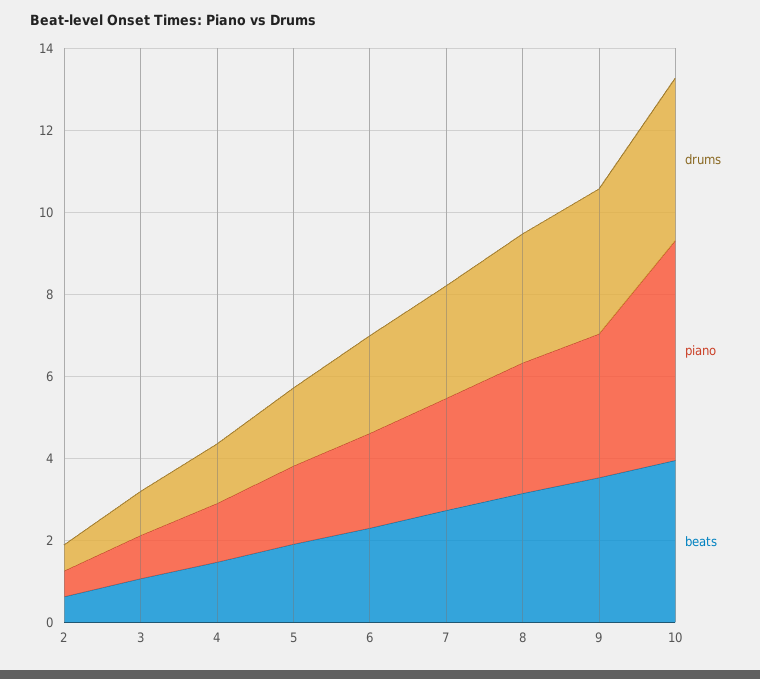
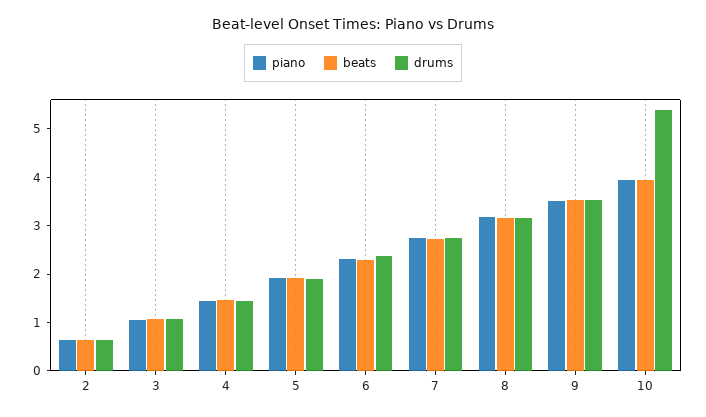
drums, 10: 4 -> 5.4
piano, 10: 5.5 -> 4

